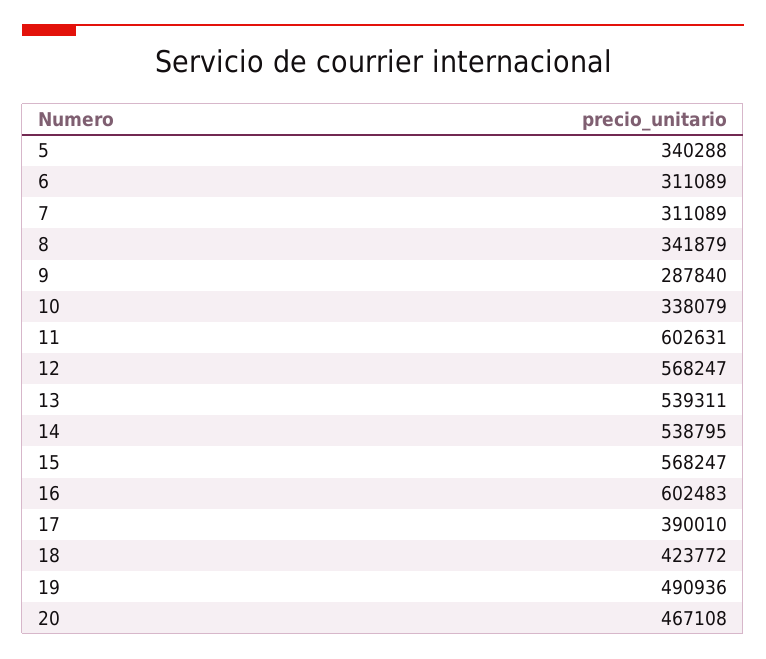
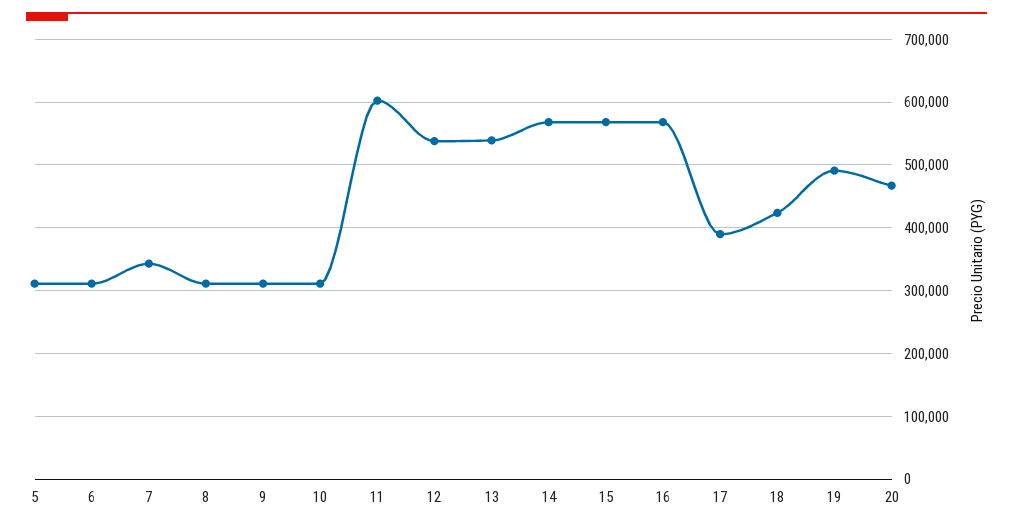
5: 340288 -> 310000
7: 311089 -> 340000
8: 341879 -> 310000
9: 287840 -> 310000
10: 338079 -> 310000
12: 568247 -> 540000
14: 538795 -> 570000
16: 602483 -> 570000

